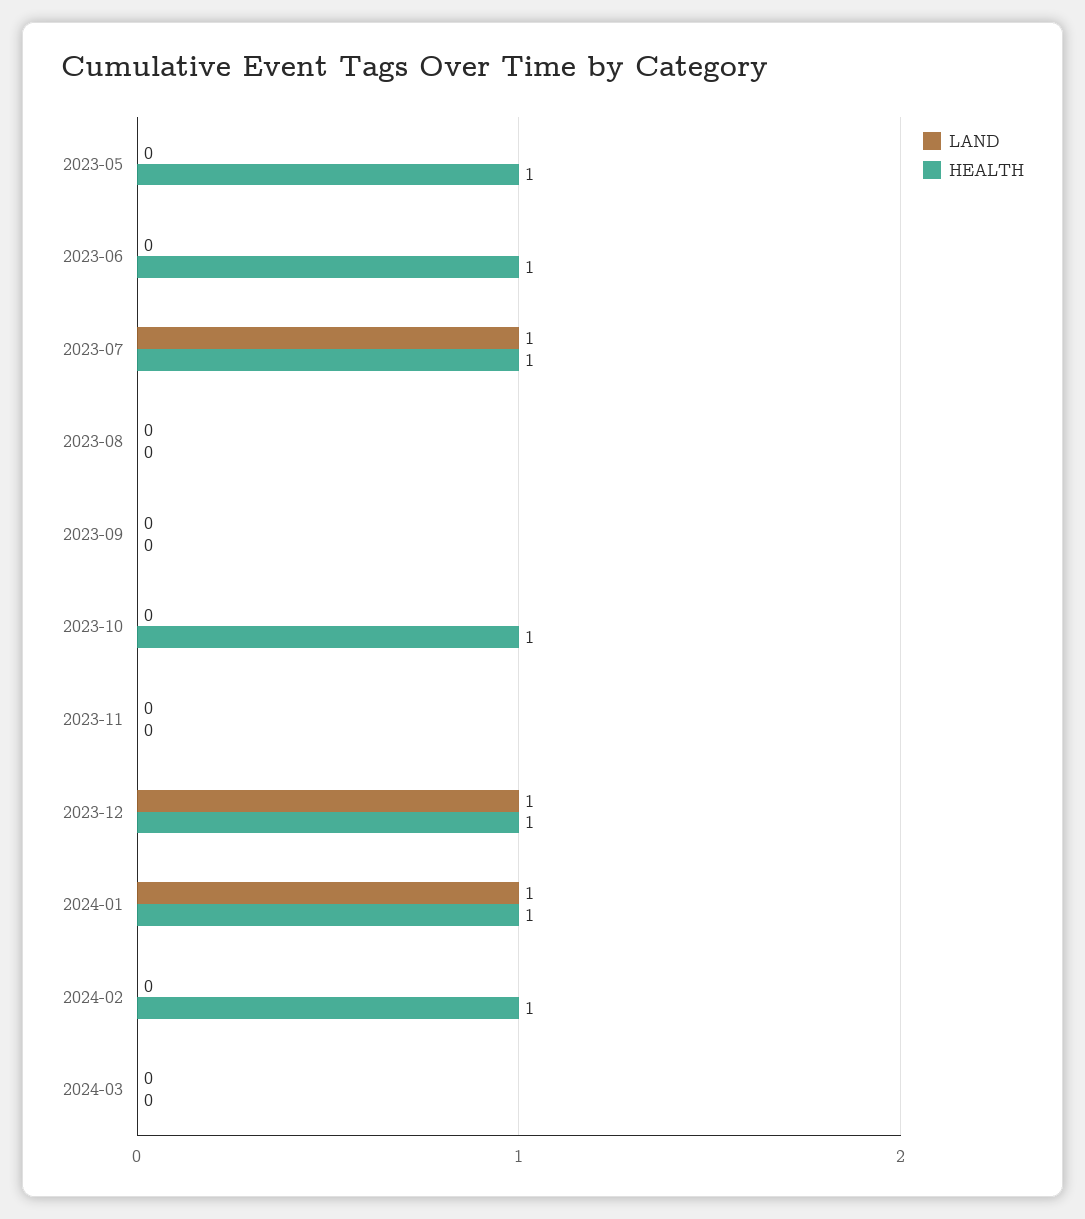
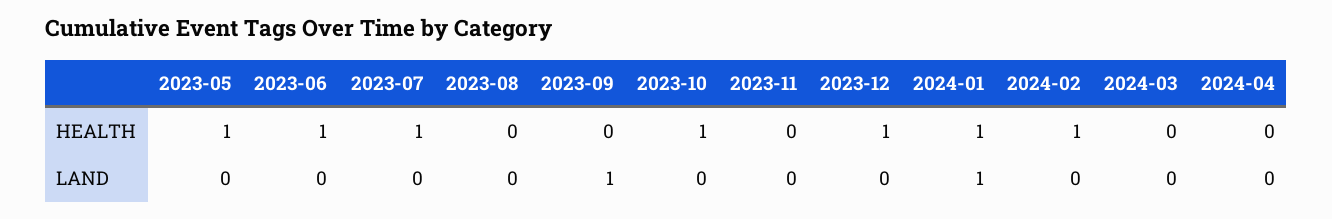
LAND, 2023-07: 1 -> 0
LAND, 2023-09: 0 -> 1
LAND, 2023-12: 1 -> 0
HEALTH, 2024-04: none -> 0
LAND, 2024-04: none -> 0

